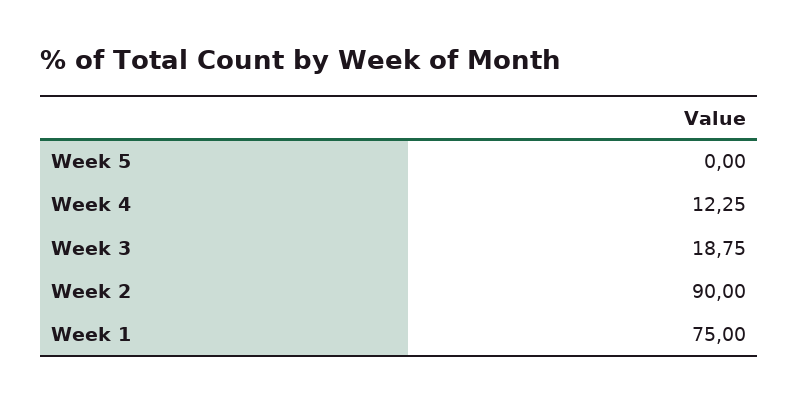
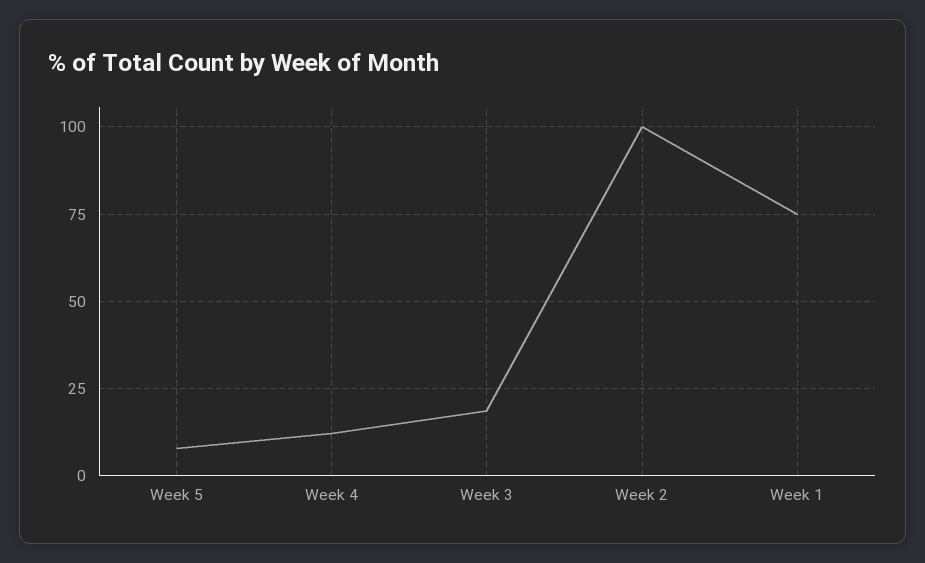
Week 5: 0 -> 7.5
Week 2: 90 -> 100

